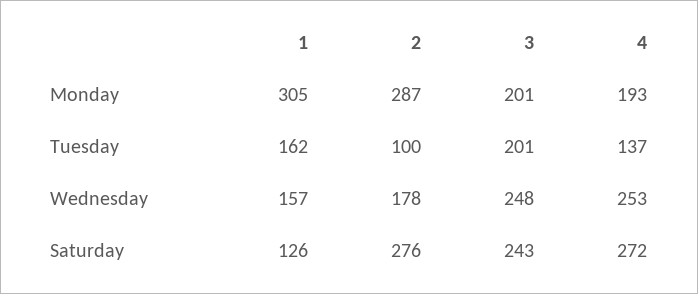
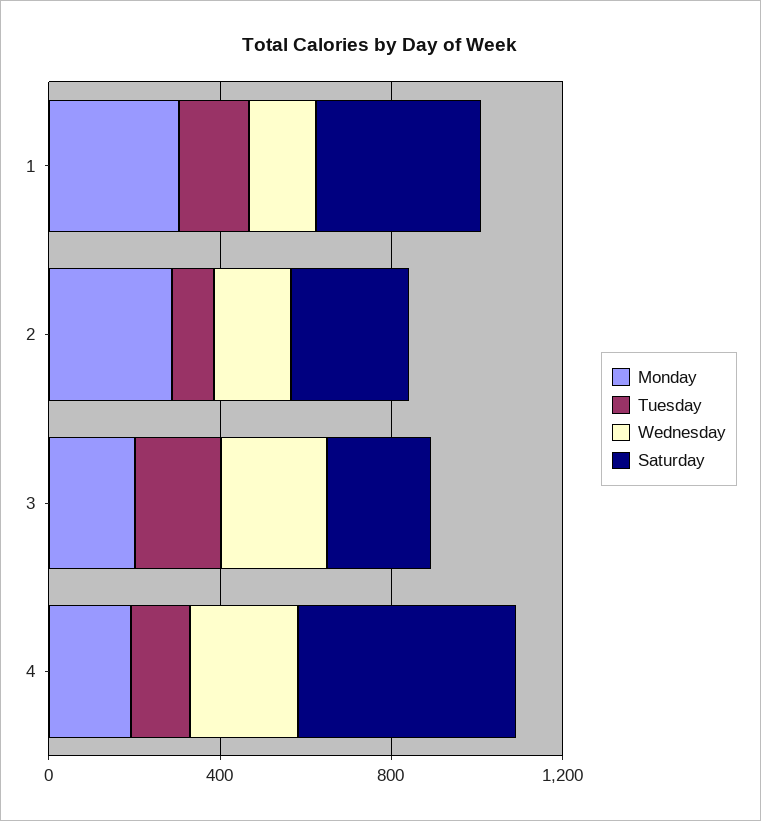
Saturday, 1: 126 -> 400
Saturday, 4: 272 -> 500

